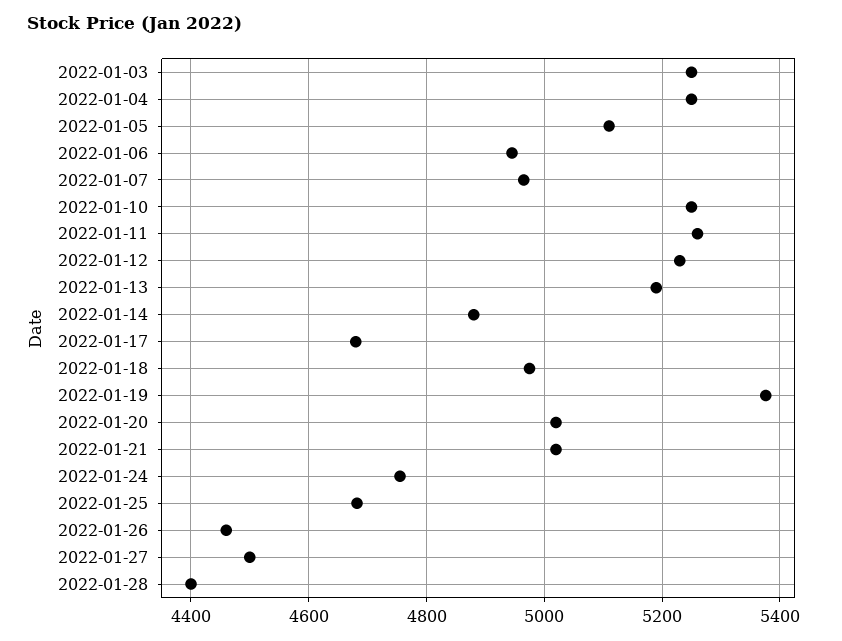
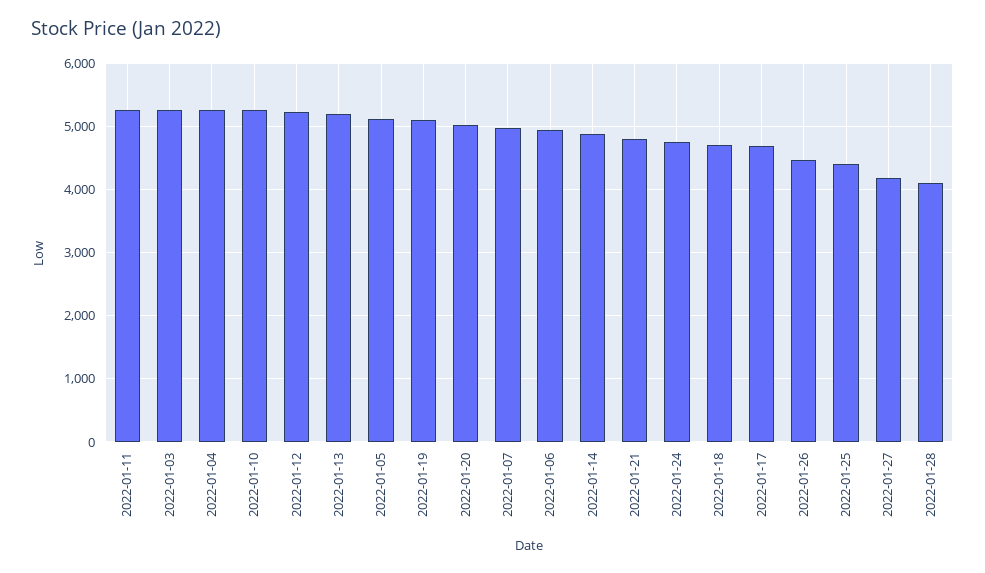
2022-01-18: 4980 -> 4700
2022-01-19: 5380 -> 5100
2022-01-21: 5020 -> 4800
2022-01-25: 4680 -> 4400
2022-01-27: 4500 -> 4200
2022-01-28: 4400 -> 4100

